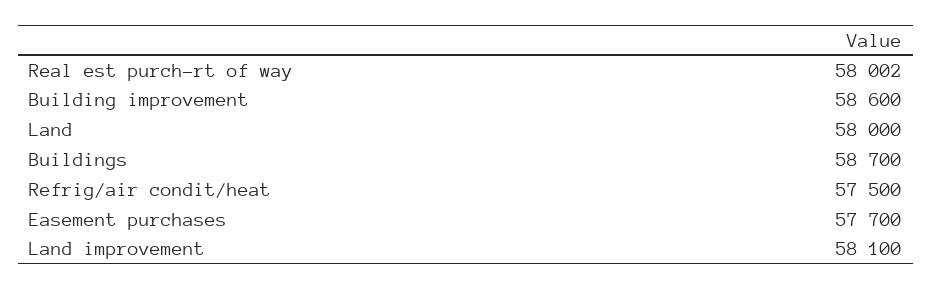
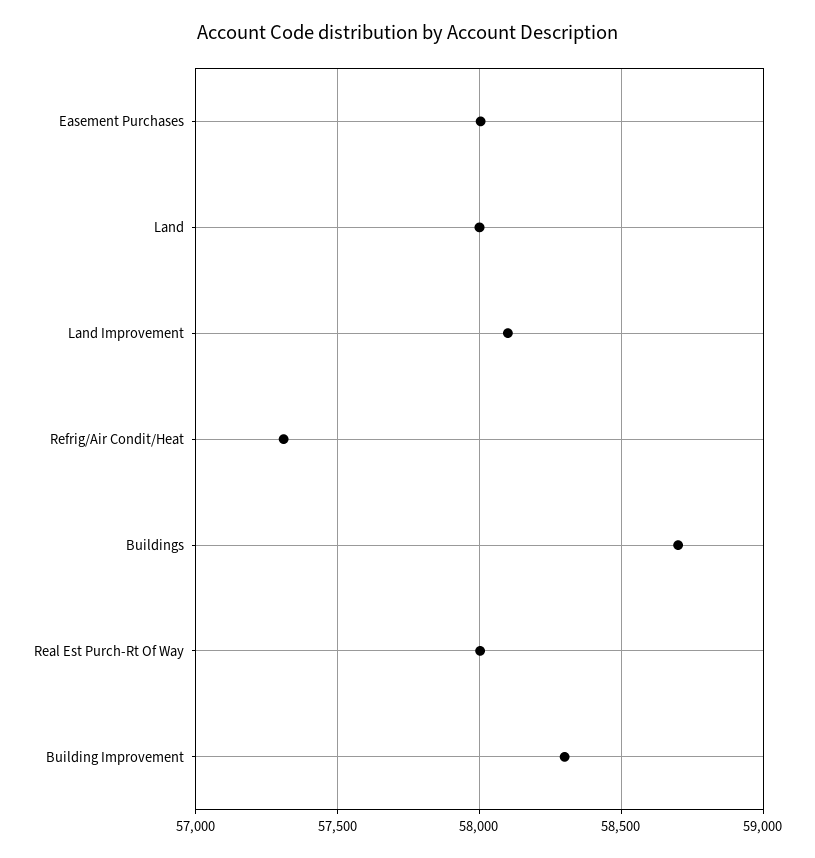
Building improvement: 58600 -> 58300
Refrig/air condit/heat: 57500 -> 57300
Easement purchases: 57700 -> 58000

